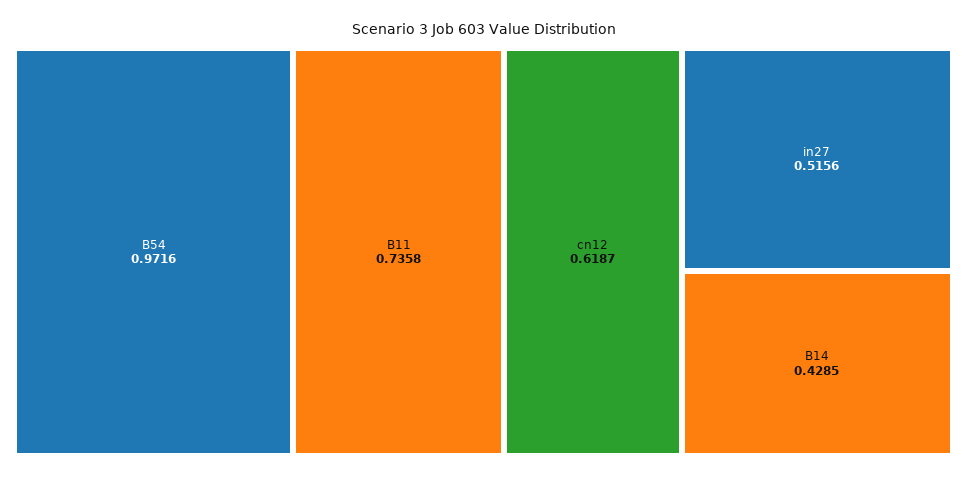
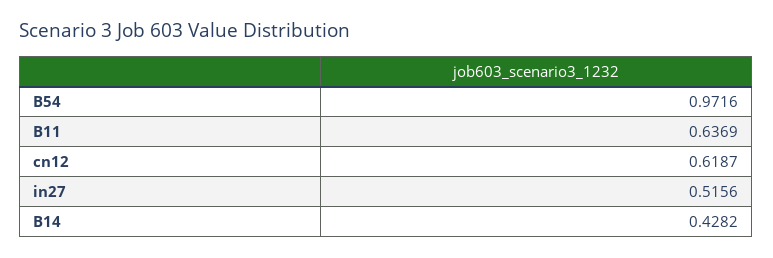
B11: 0.7358 -> 0.6369
B14: 0.4285 -> 0.4282

